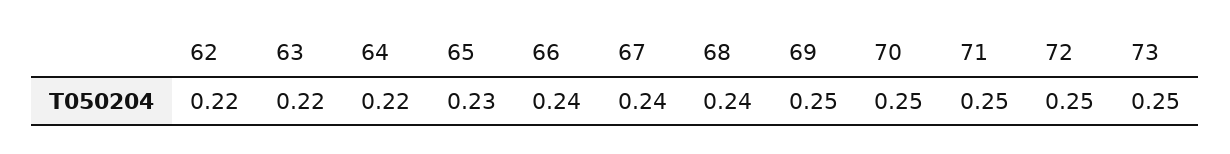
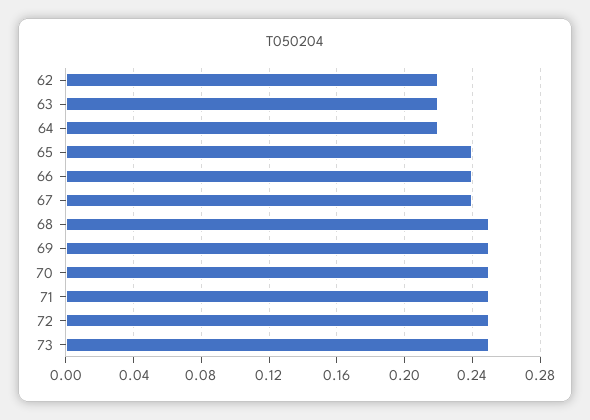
65: 0.23 -> 0.24
68: 0.24 -> 0.25

